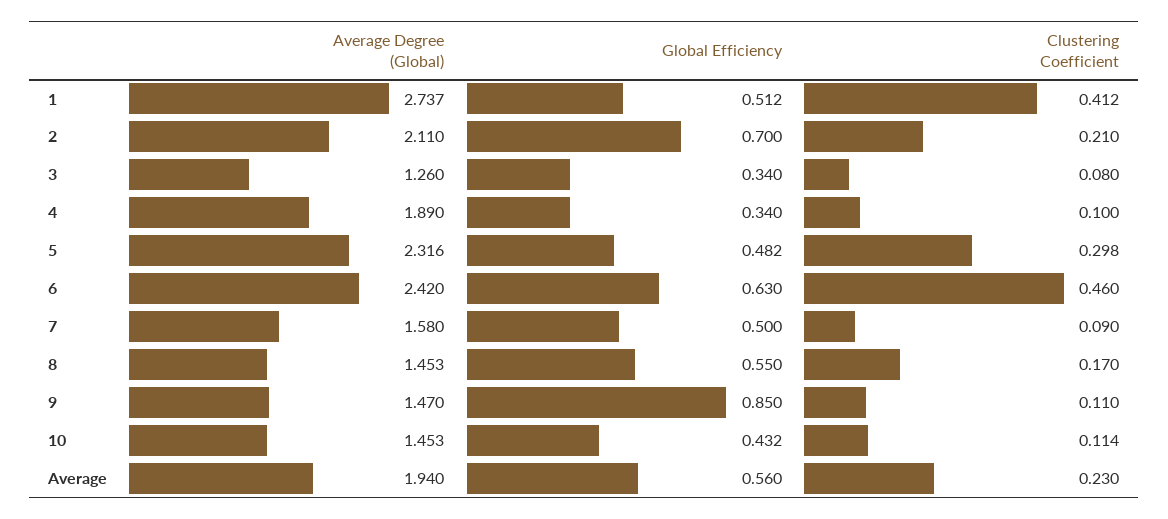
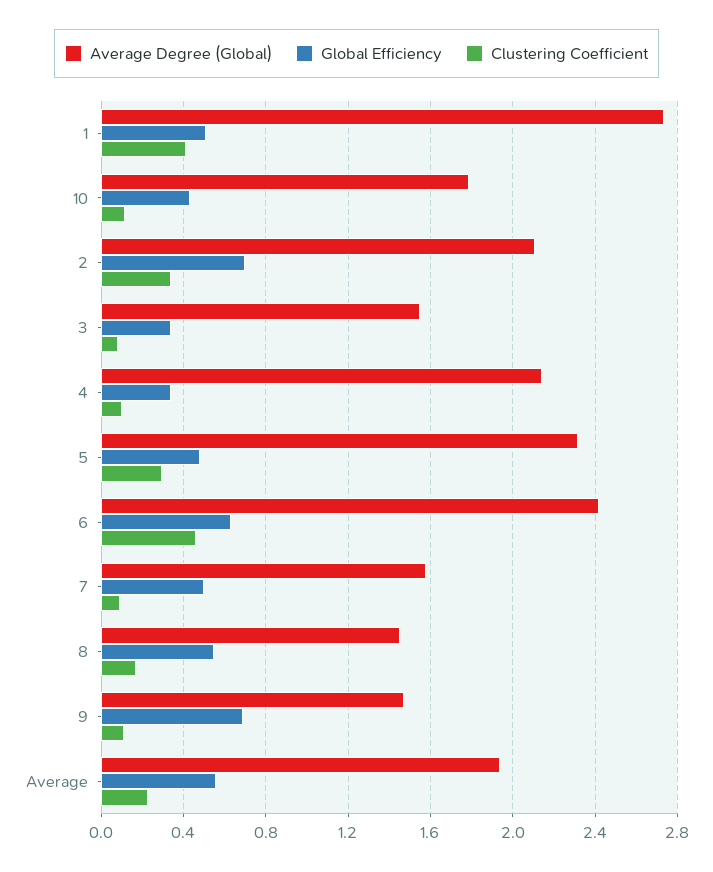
Clustering Coefficient, 2: 0.21 -> 0.35
Average Degree (Global), 3: 1.26 -> 1.55
Average Degree (Global), 4: 1.89 -> 2.15
Global Efficiency, 9: 0.85 -> 0.7
Average Degree (Global), 10: 1.453 -> 1.8

